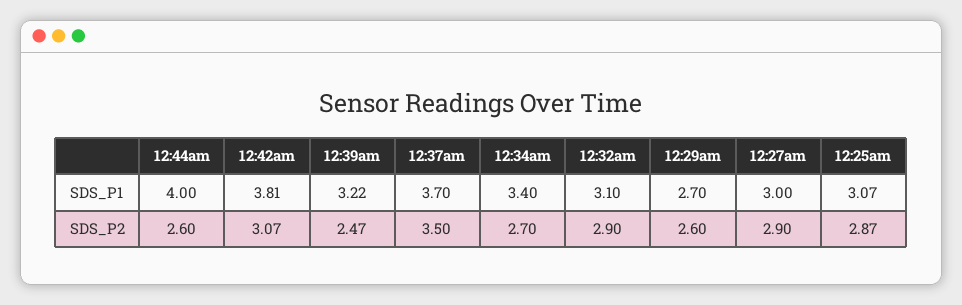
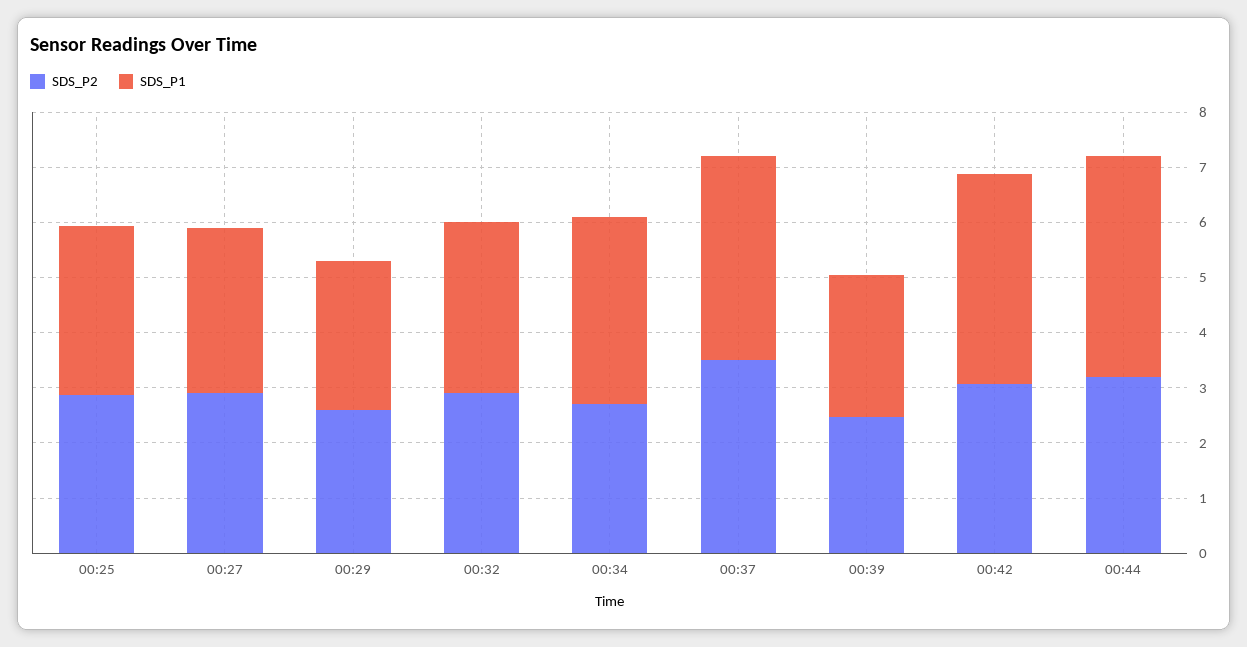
SDS_P1, 12:39am: 3.22 -> 2.6
SDS_P2, 12:44am: 2.6 -> 3.2

